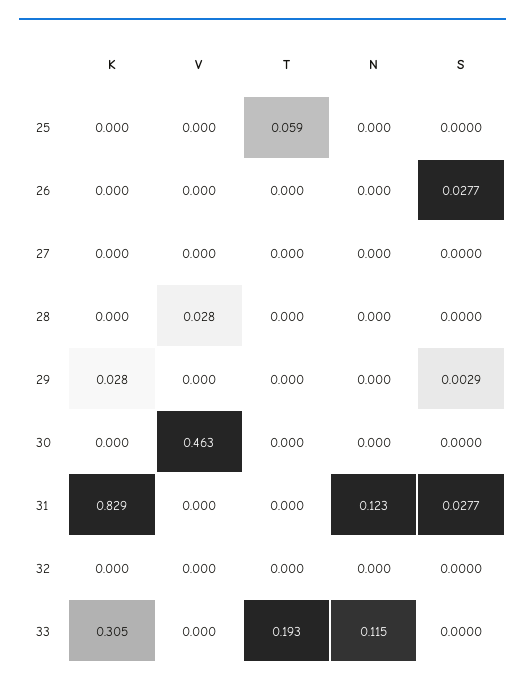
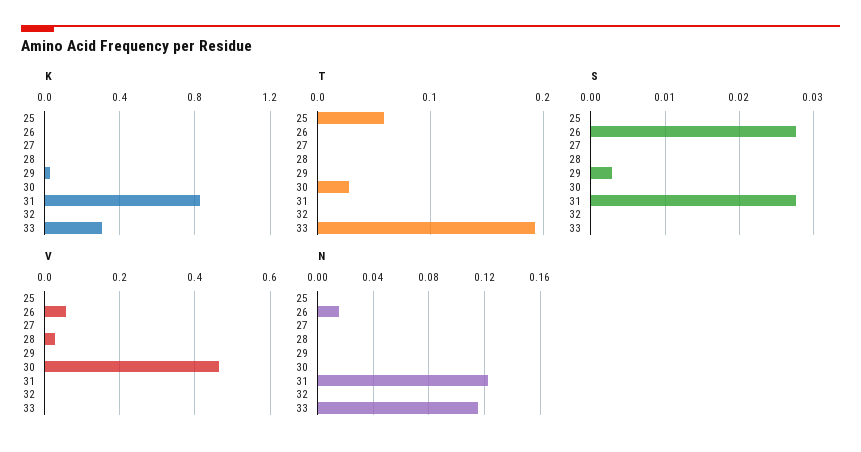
V, 26: 0 -> 0.06
N, 26: 0 -> 0.015
T, 30: 0 -> 0.03

